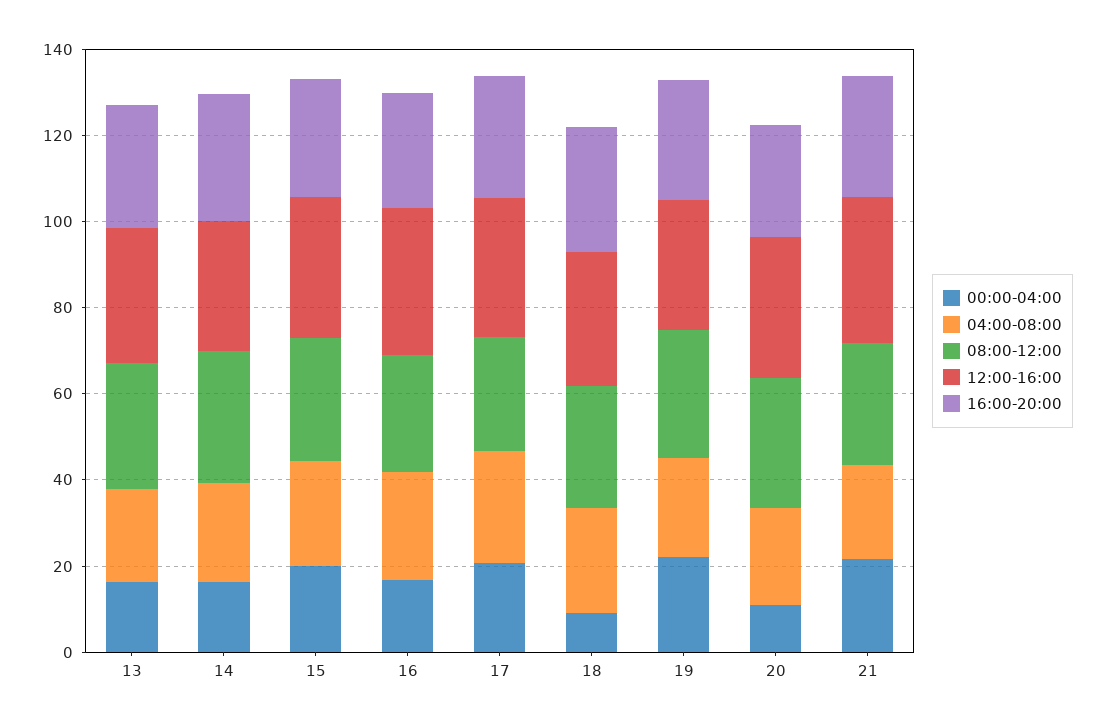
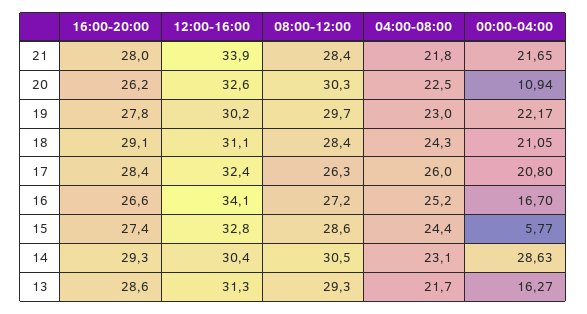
00:00-04:00, 14: 15 -> 28.63
00:00-04:00, 15: 20 -> 5.77
00:00-04:00, 18: 10 -> 21.05

